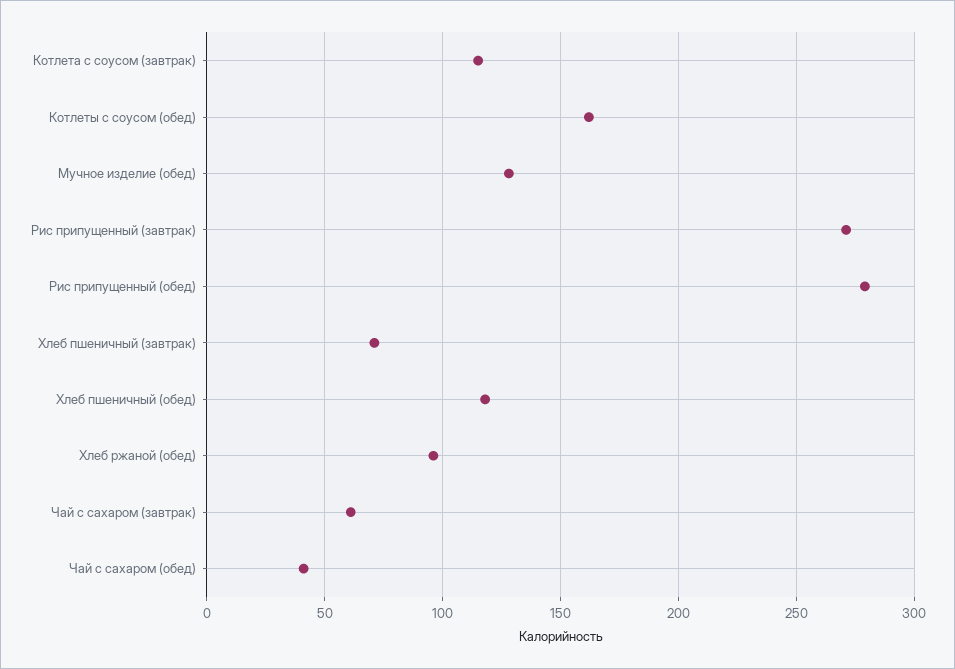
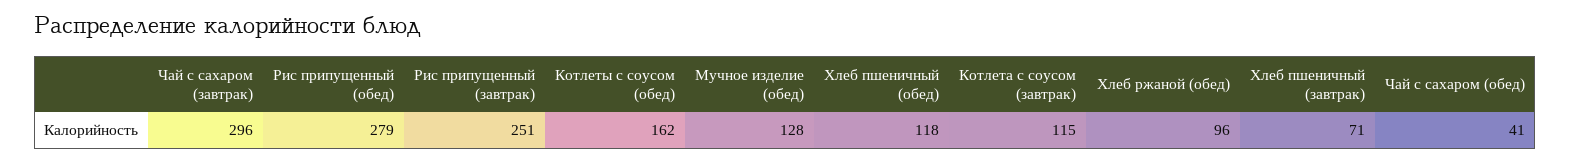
Рис припущенный (завтрак): 270 -> 251
Чай с сахаром (завтрак): 60 -> 296

